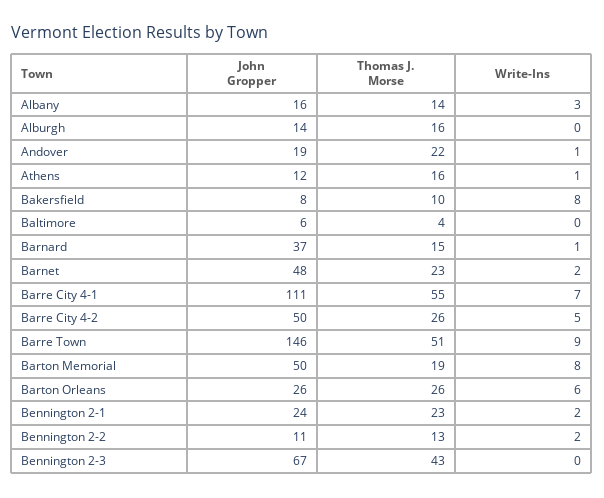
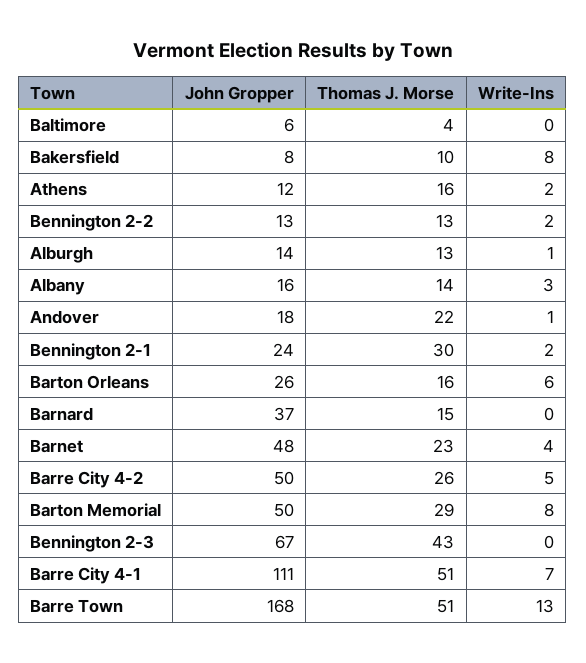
Thomas J. Morse, Alburgh: 16 -> 13
Write-Ins, Alburgh: 0 -> 1
John Gropper, Andover: 19 -> 18
Write-Ins, Athens: 1 -> 2
Write-Ins, Barnard: 1 -> 0
Write-Ins, Barnet: 2 -> 4
Thomas J. Morse, Barre City 4-1: 55 -> 51
John Gropper, Barre Town: 146 -> 168
Write-Ins, Barre Town: 9 -> 13
Thomas J. Morse, Barton Memorial: 19 -> 29
Thomas J. Morse, Barton Orleans: 26 -> 16
Thomas J. Morse, Bennington 2-1: 23 -> 30
John Gropper, Bennington 2-2: 11 -> 13

